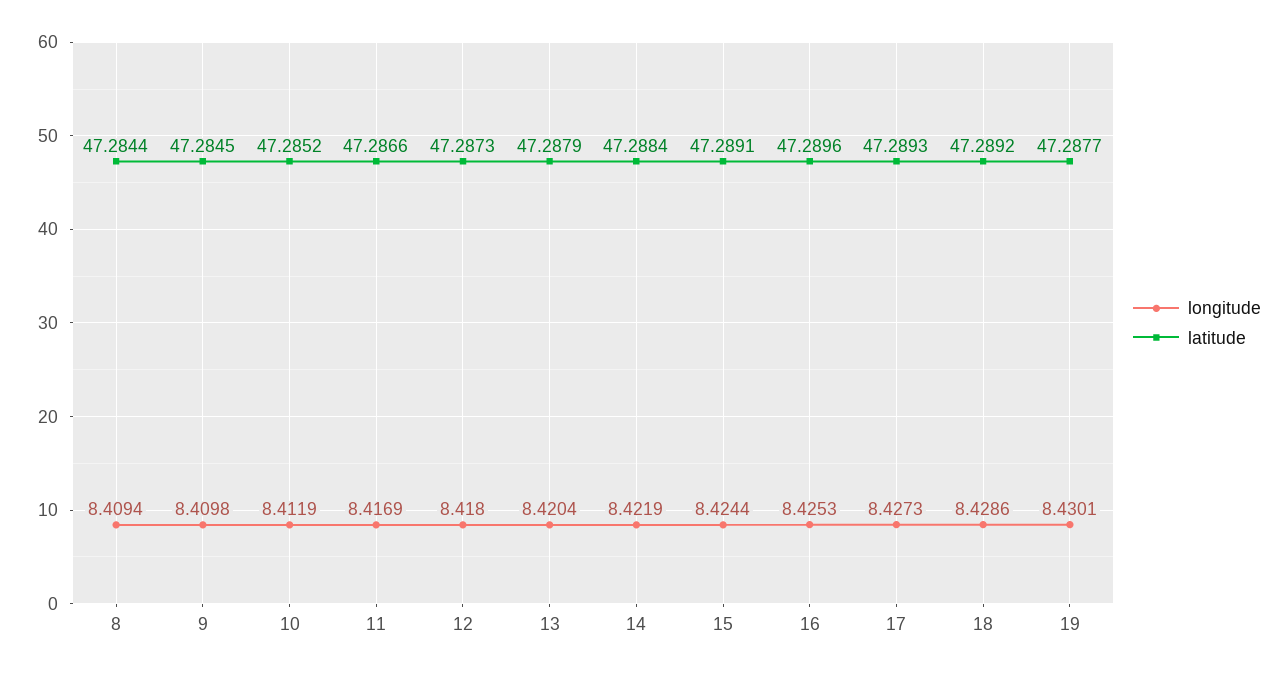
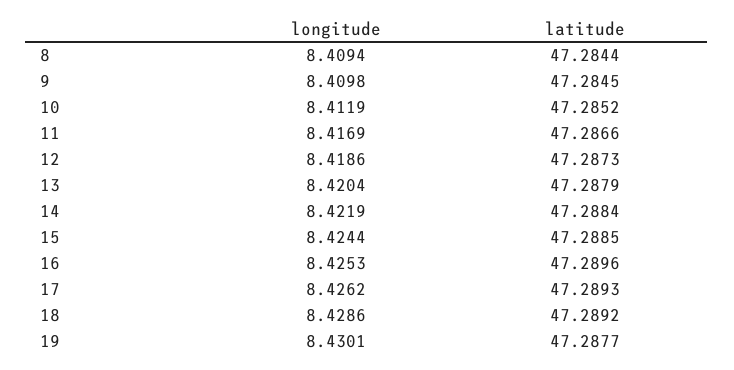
longitude, 12: 8.418 -> 8.4186
latitude, 15: 47.2891 -> 47.2885
longitude, 17: 8.4273 -> 8.4262

